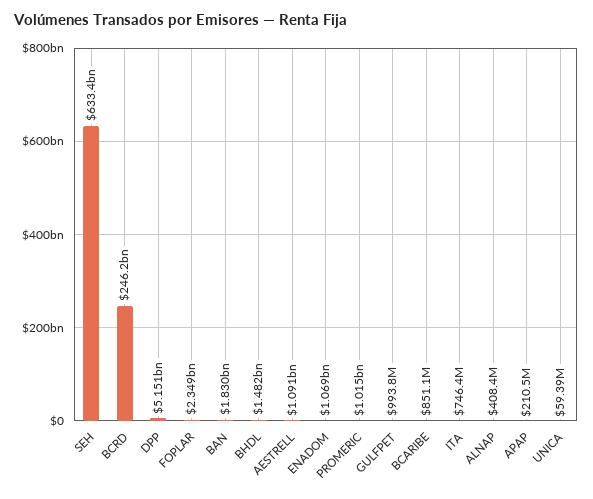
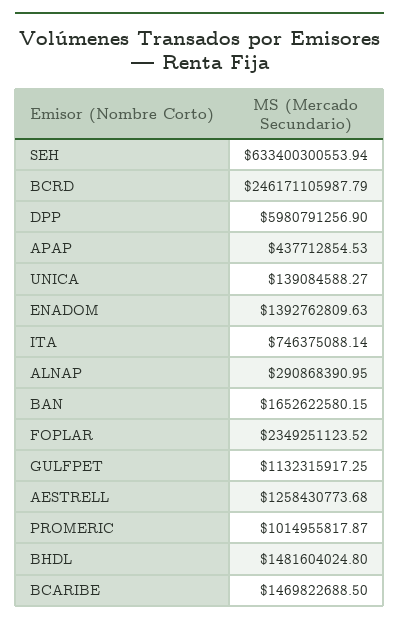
DPP: 5151000000 -> 5980791256.9
BAN: 1830000000 -> 1652622580.15
AESTRELL: 1091000000 -> 1258430773.68
ENADOM: 1069000000 -> 1392762809.63
GULFPET: 993800000 -> 1132315917.25
BCARIBE: 851100000 -> 1469822688.5
ALNAP: 408400000 -> 290868390.95
APAP: 210500000 -> 437712854.53
UNICA: 59390000 -> 139084588.27

